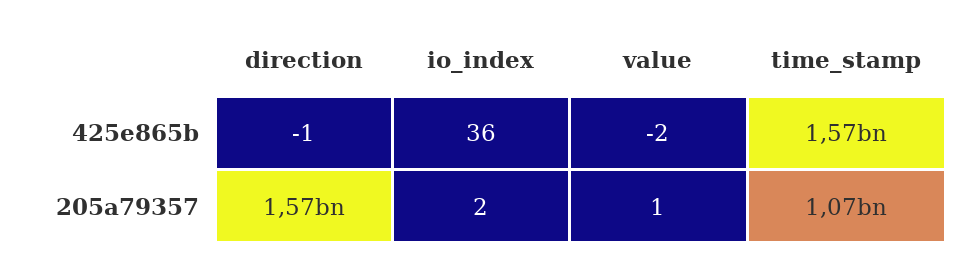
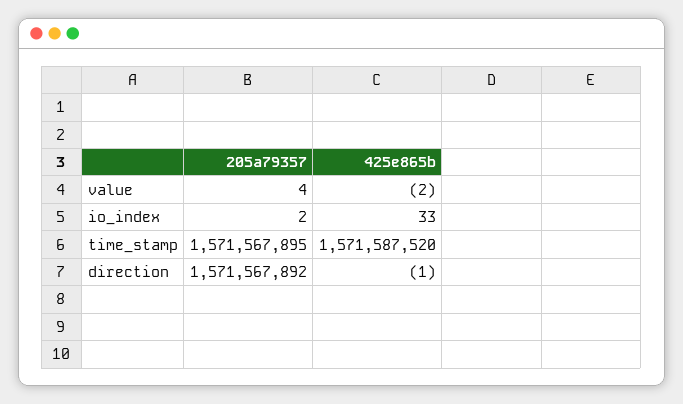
io_index, 425e865b: 36 -> 33
value, 205a79357: 1 -> 4
time_stamp, 205a79357: 1070000000 -> 1571567895

